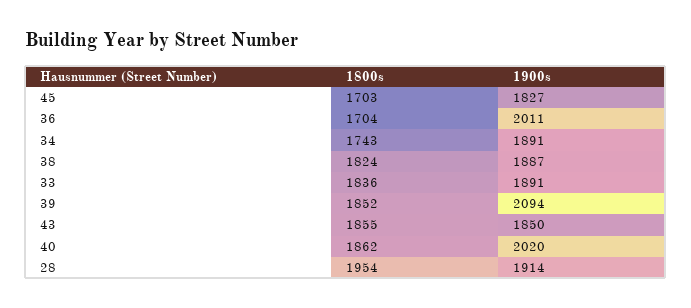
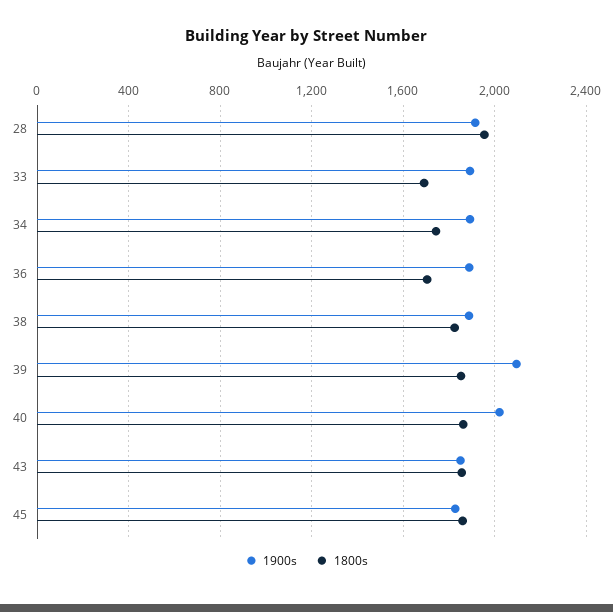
1800s, 45: 1703 -> 1850
1900s, 36: 2011 -> 1900
1800s, 33: 1836 -> 1700

